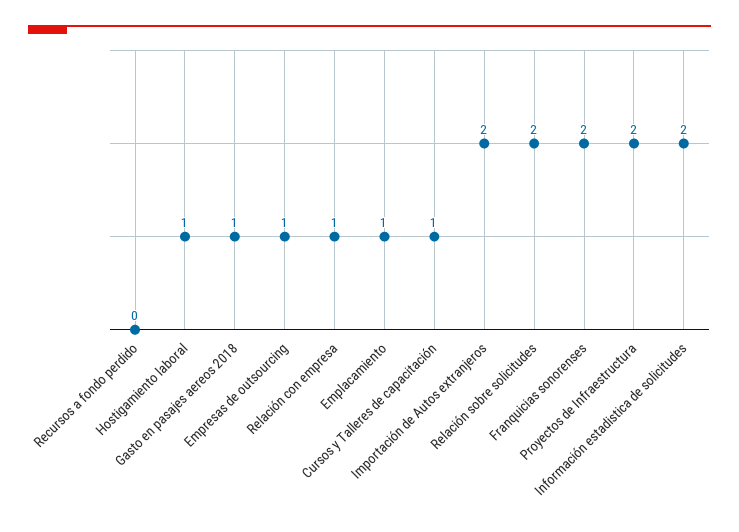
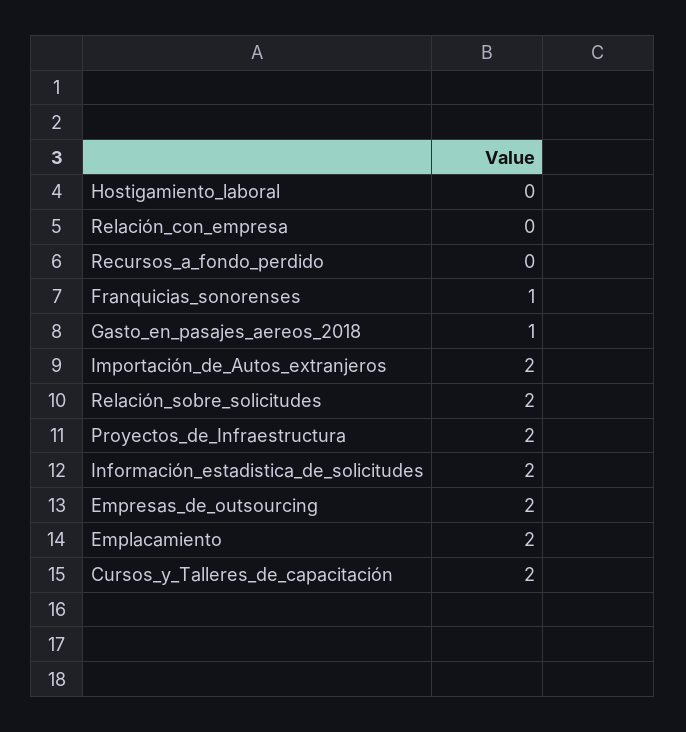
Hostigamiento laboral: 1 -> 0
Empresas de outsourcing: 1 -> 2
Relación con empresa: 1 -> 0
Emplacamiento: 1 -> 2
Cursos y Talleres de capacitación: 1 -> 2
Franquicias sonorenses: 2 -> 1

